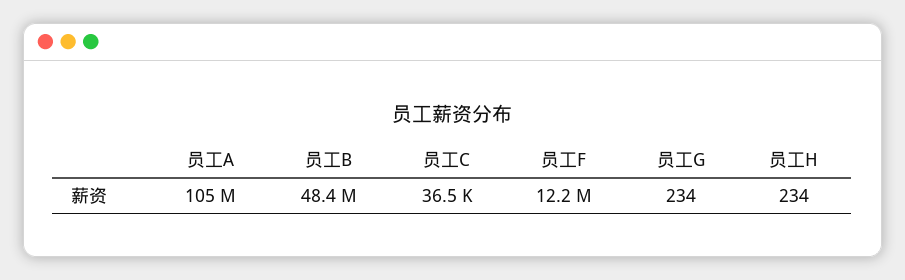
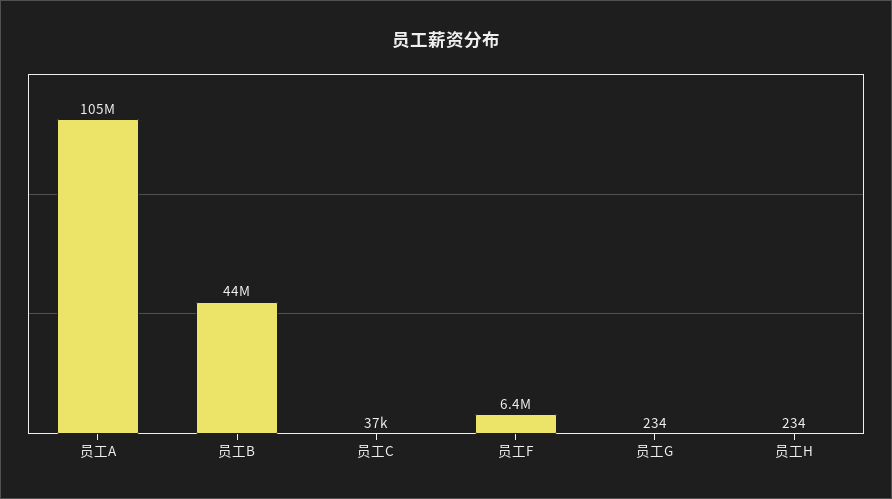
员工B: 48400000 -> 44000000
员工F: 12200000 -> 6400000

